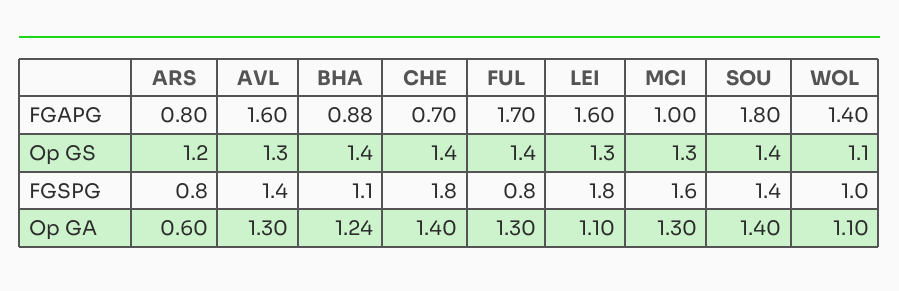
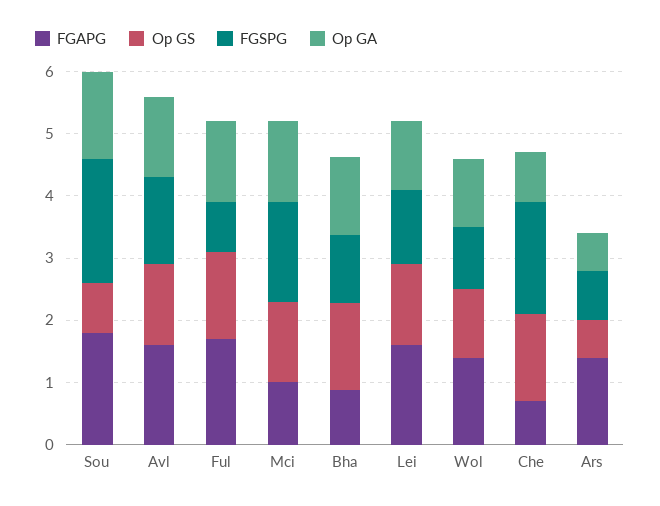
FGAPG, ARS: 0.8 -> 1.4
Op GS, ARS: 1.2 -> 0.6
Op GS, SOU: 1.4 -> 0.8
FGSPG, LEI: 1.8 -> 1.2
FGSPG, SOU: 1.4 -> 2
Op GA, CHE: 1.4 -> 0.8

